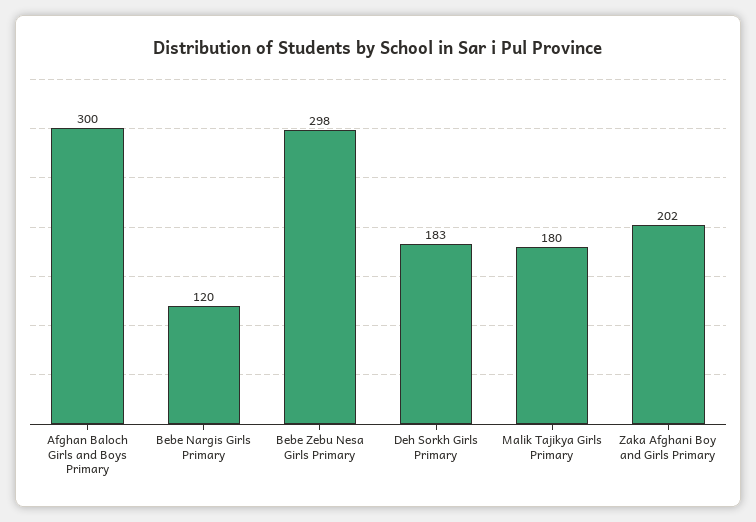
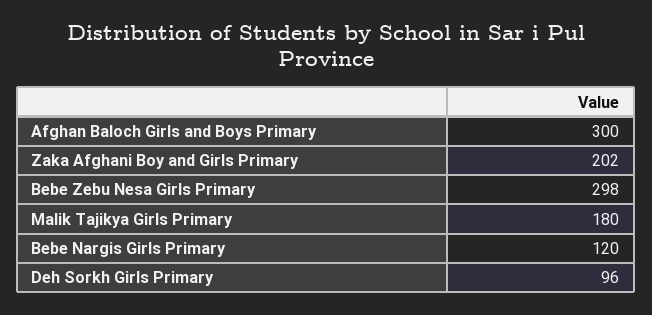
Deh Sorkh Girls Primary: 183 -> 96

